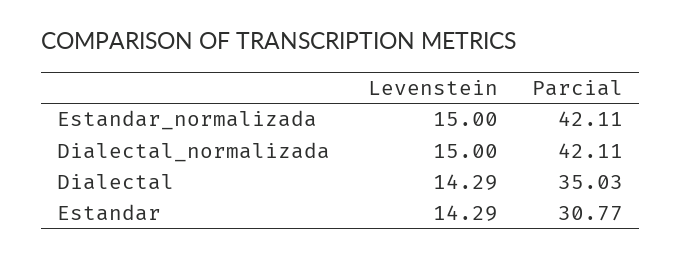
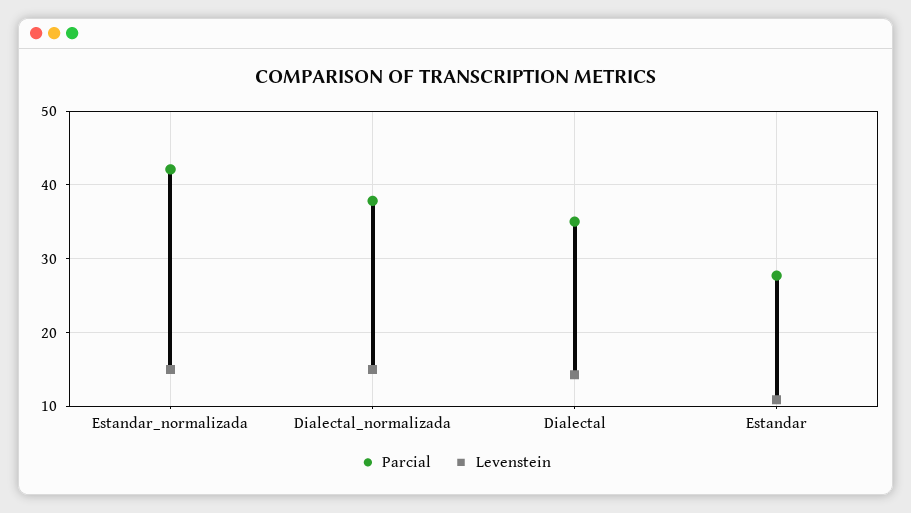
Parcial, Dialectal_normalizada: 42.11 -> 38
Levenstein, Estandar: 14.29 -> 11
Parcial, Estandar: 30.77 -> 28

